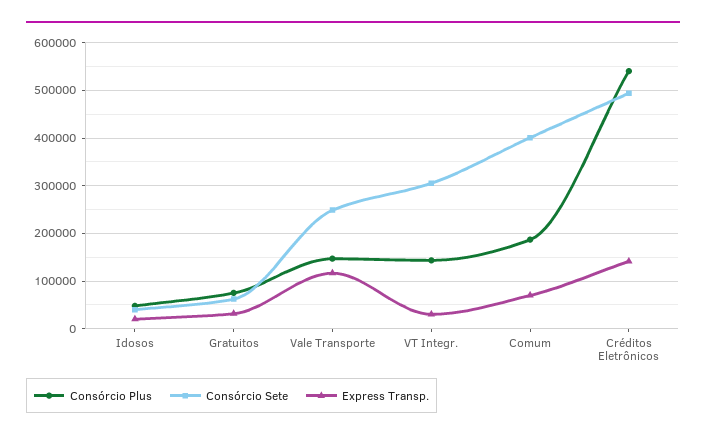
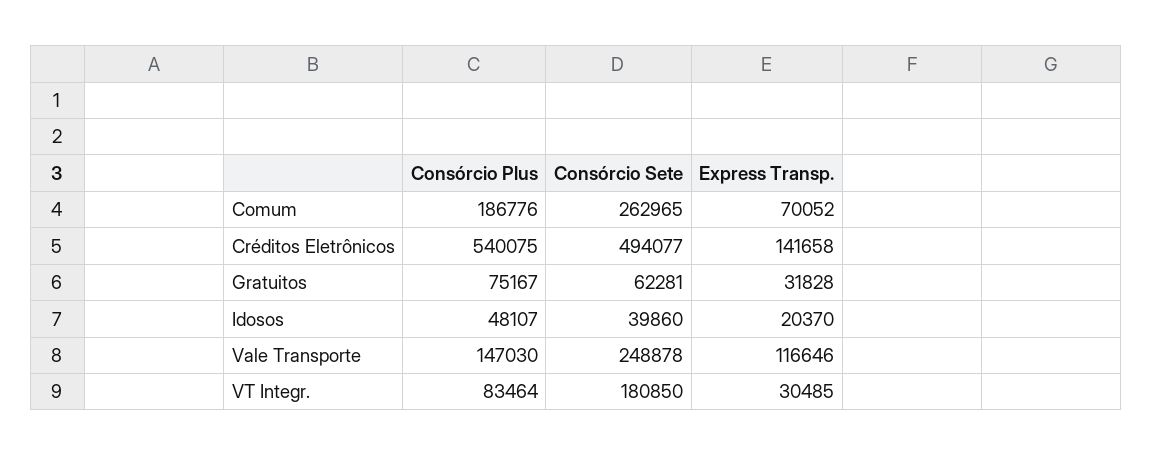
Consórcio Plus, VT Integr.: 140000 -> 83464
Consórcio Sete, VT Integr.: 300000 -> 180850
Consórcio Sete, Comum: 400000 -> 262965

